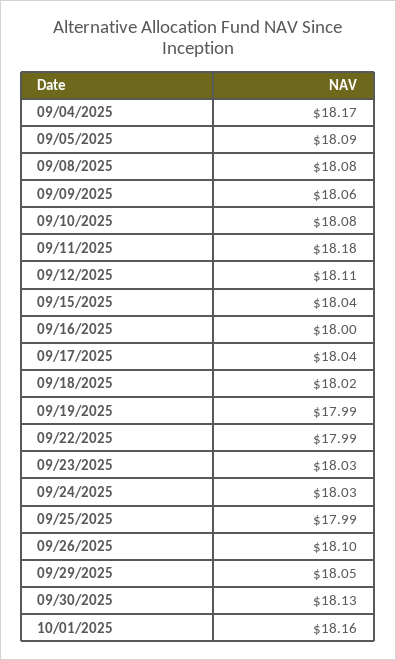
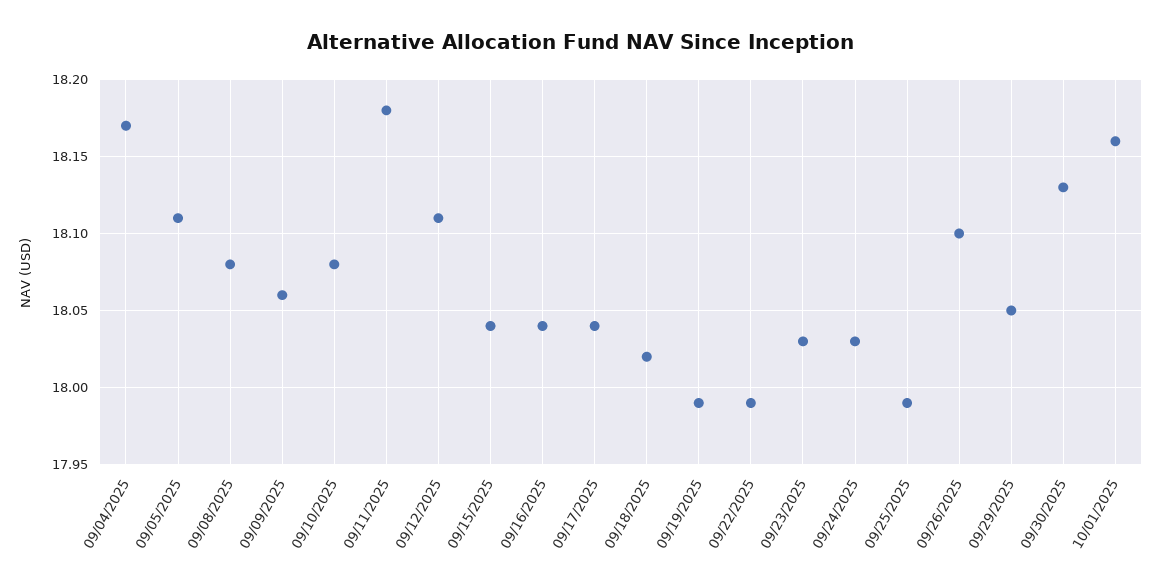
09/05/2025: 18.09 -> 18.11
09/16/2025: 18 -> 18.04

